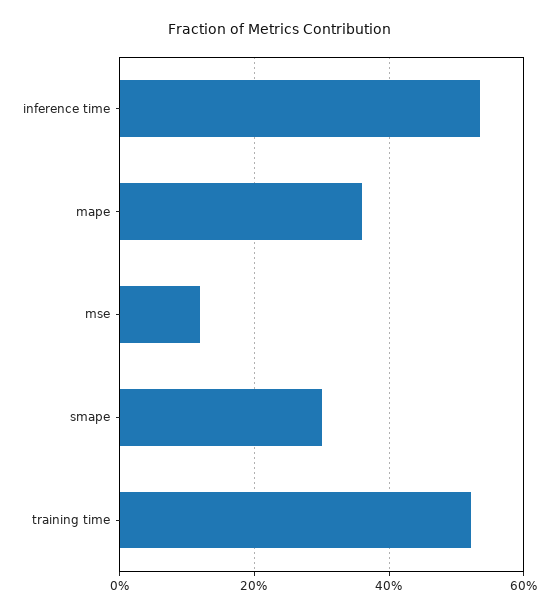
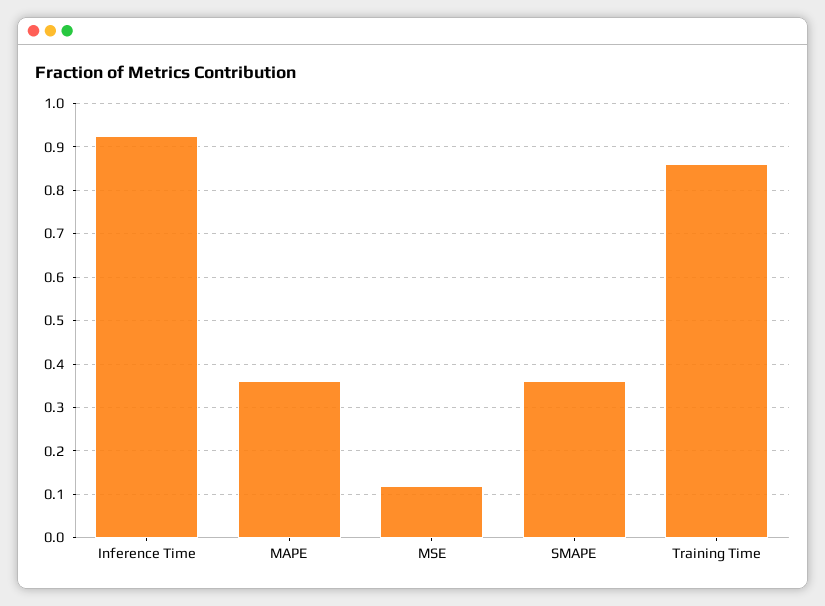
inference time: 0.54 -> 0.92
smape: 0.3 -> 0.36
training time: 0.52 -> 0.86

